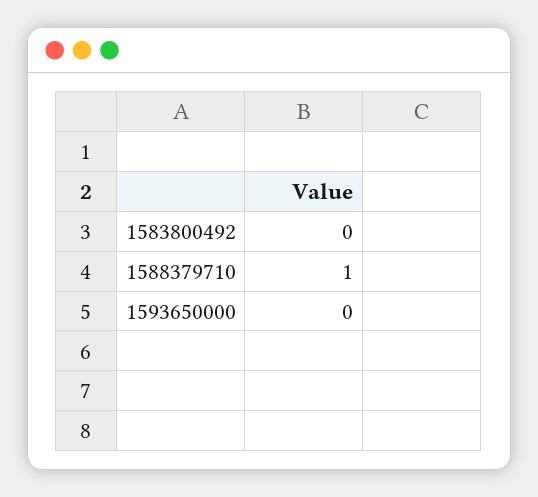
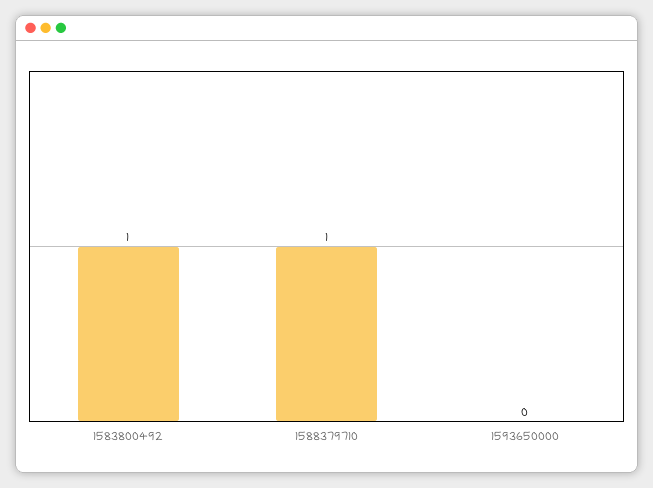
1583800492: 0 -> 1

